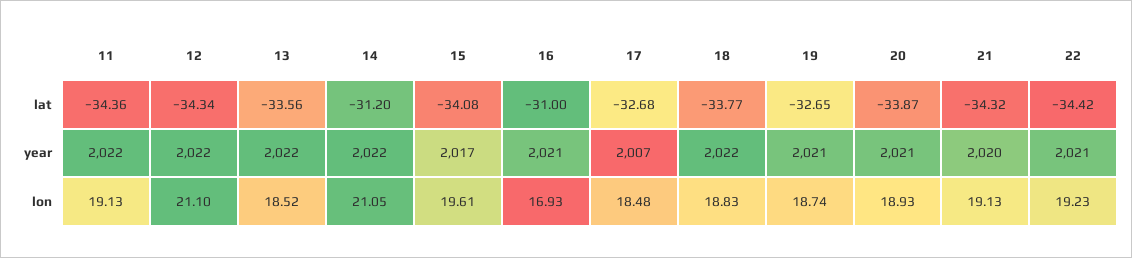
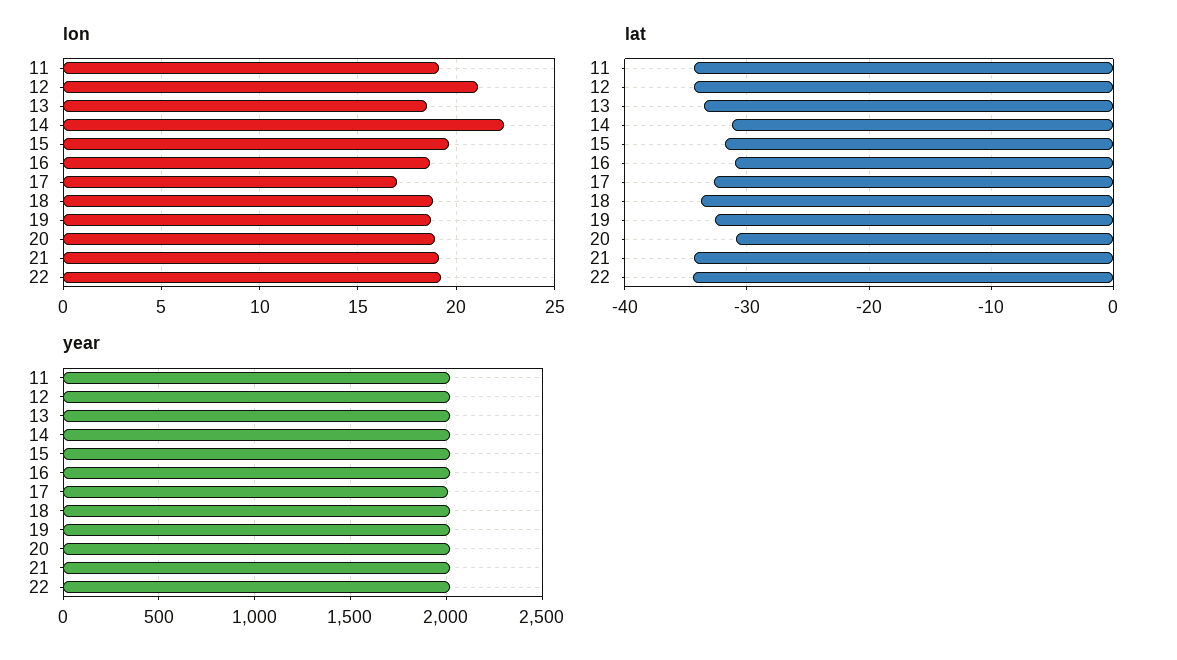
lat, 15: -34.08 -> -32
lat, 20: -33.87 -> -31
lon, 14: 21.05 -> 22.5
lon, 16: 16.93 -> 18.5
lon, 17: 18.48 -> 17

